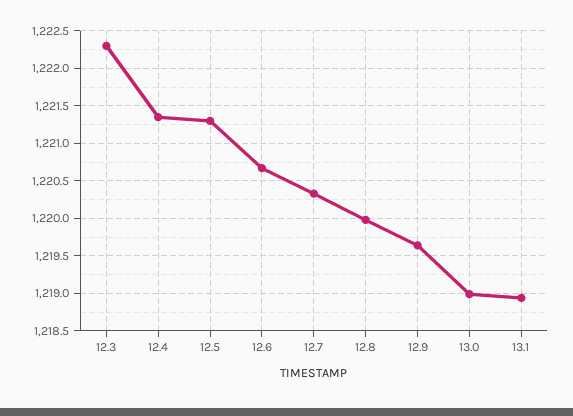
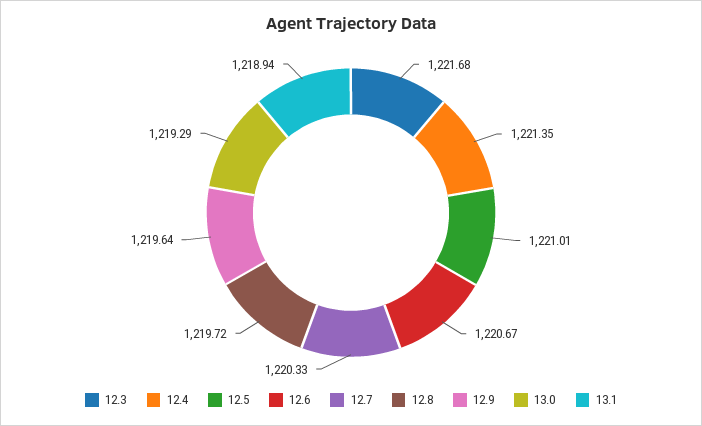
12.3: 1222.3 -> 1221.68
12.5: 1221.3 -> 1221.01
12.8: 1220 -> 1219.72
13.0: 1219 -> 1219.29

